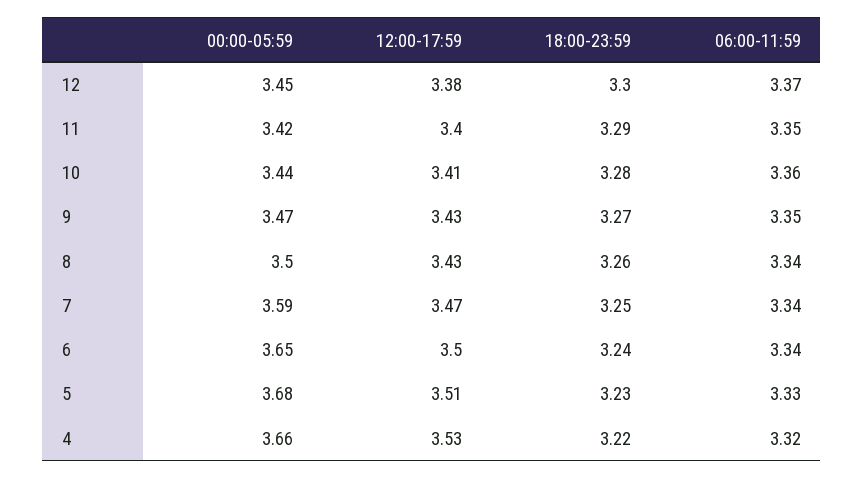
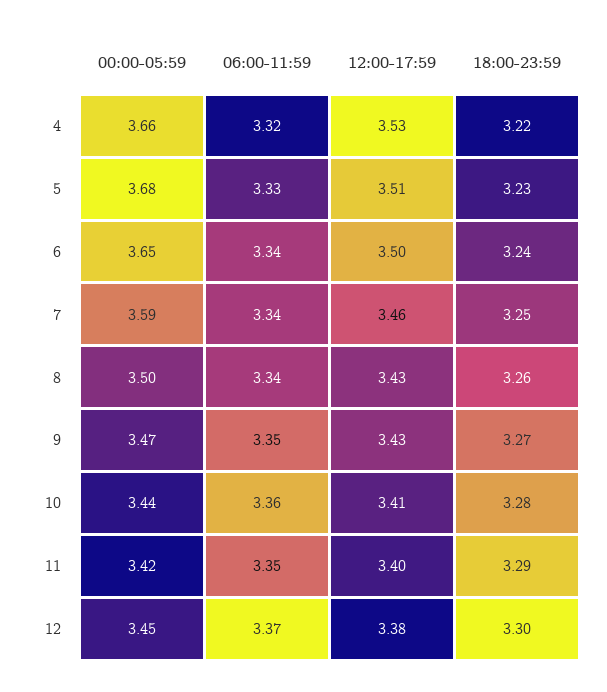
12:00-17:59, 7: 3.47 -> 3.46

